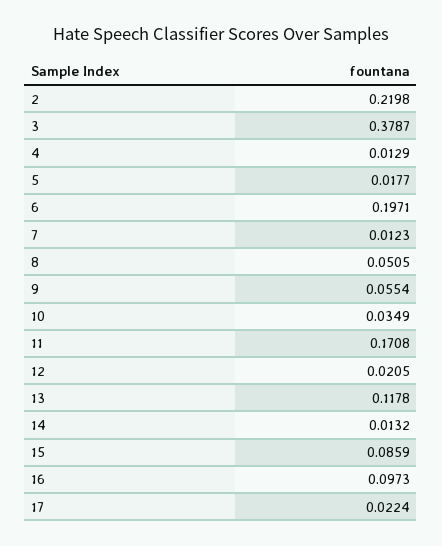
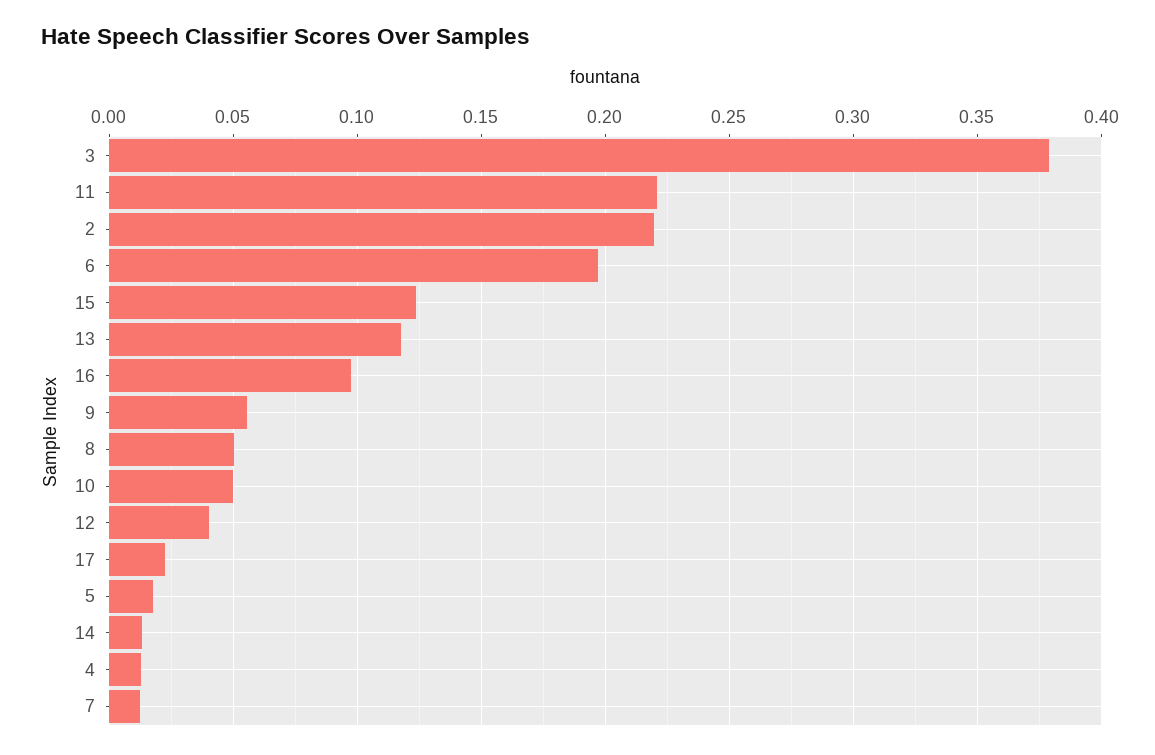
10: 0.0349 -> 0.05
11: 0.1708 -> 0.22
12: 0.0205 -> 0.04
15: 0.0859 -> 0.125

